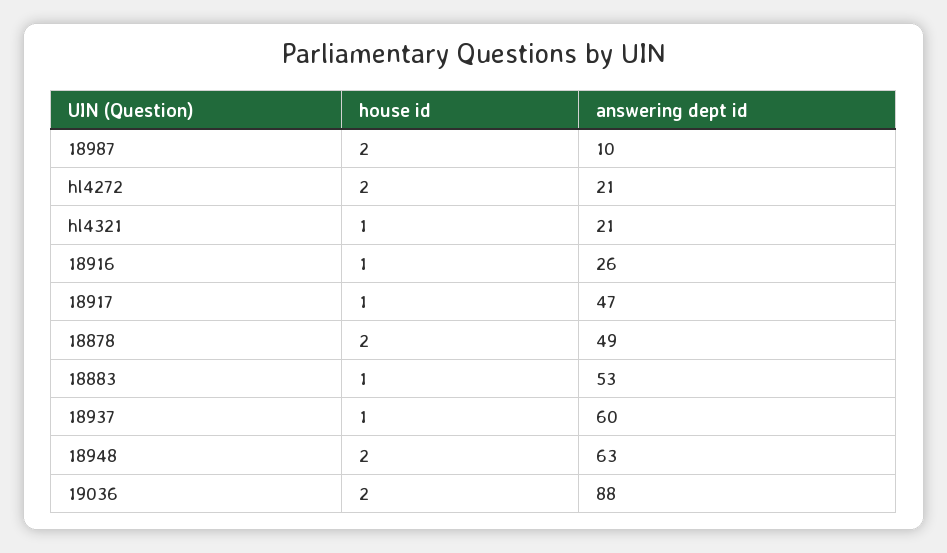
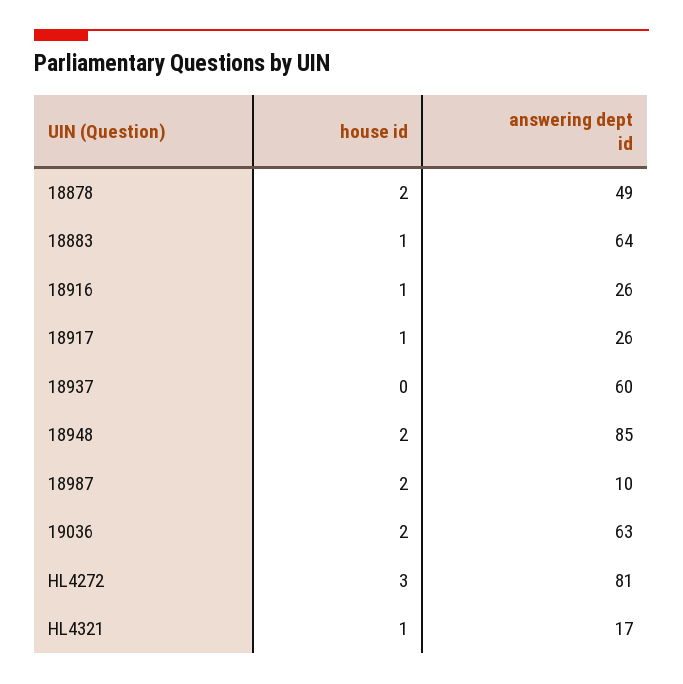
house id, hl4272: 2 -> 3
answering dept id, hl4272: 21 -> 81
answering dept id, hl4321: 21 -> 17
answering dept id, 18917: 47 -> 26
answering dept id, 18883: 53 -> 64
house id, 18937: 1 -> 0
answering dept id, 18948: 63 -> 85
answering dept id, 19036: 88 -> 63

